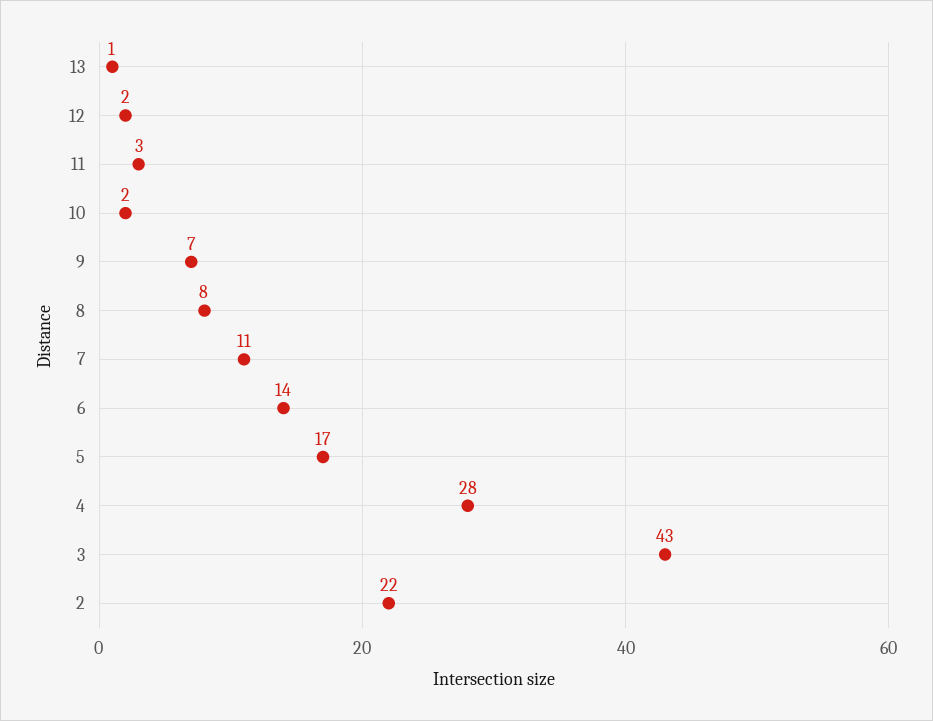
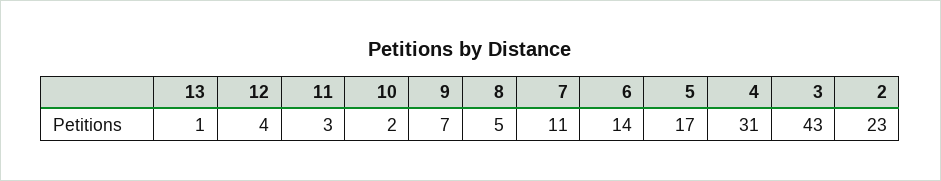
12: 2 -> 4
8: 8 -> 5
4: 28 -> 31
2: 22 -> 23

